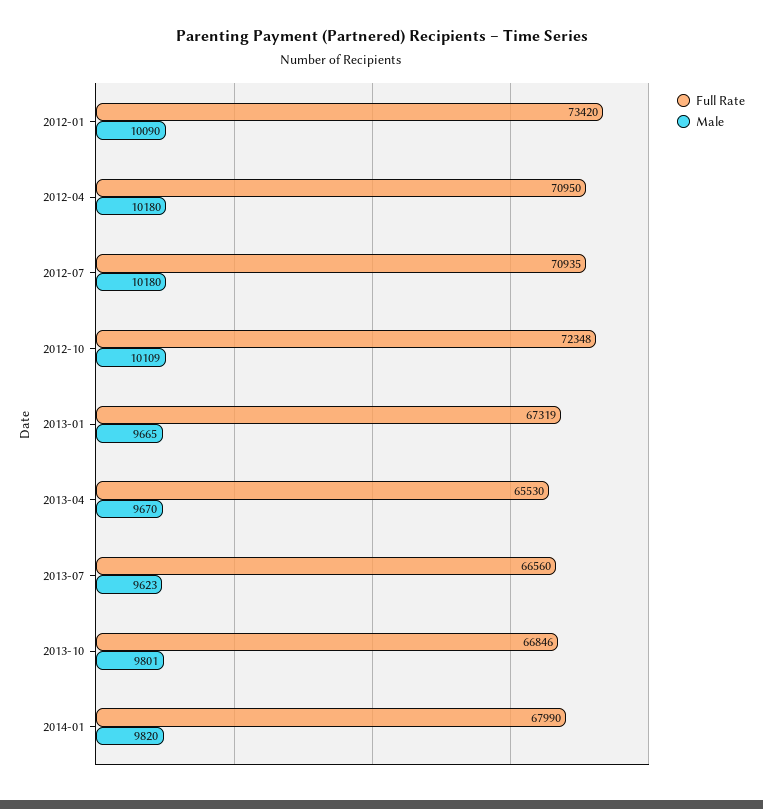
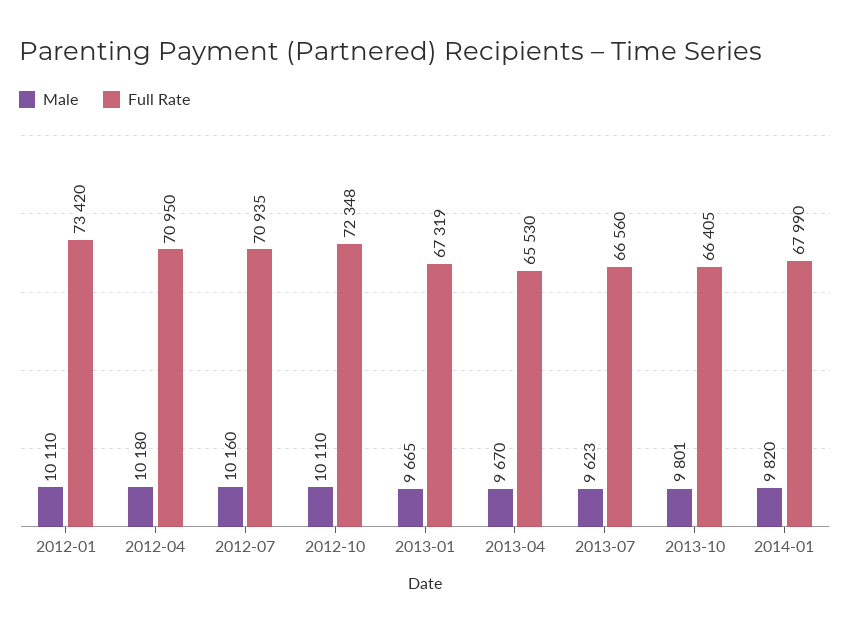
Male, 2012-01: 10090 -> 10110
Male, 2012-07: 10180 -> 10160
Male, 2012-10: 10109 -> 10110
Full Rate, 2013-10: 66846 -> 66405

